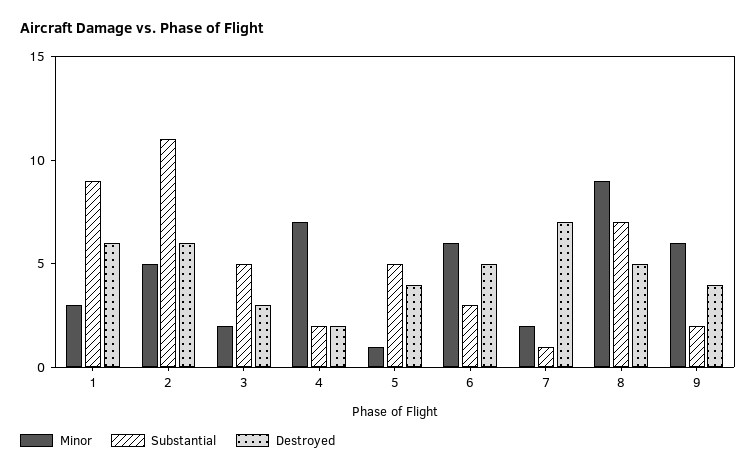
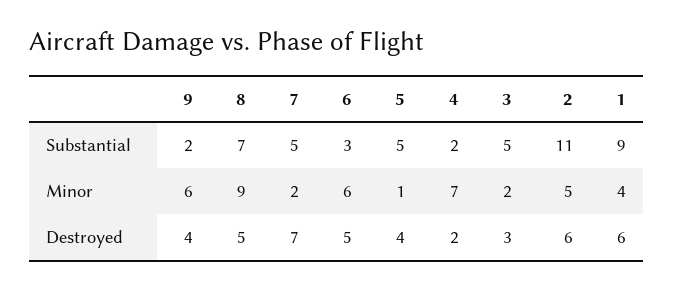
Minor, 1: 3 -> 4
Substantial, 7: 1 -> 5

